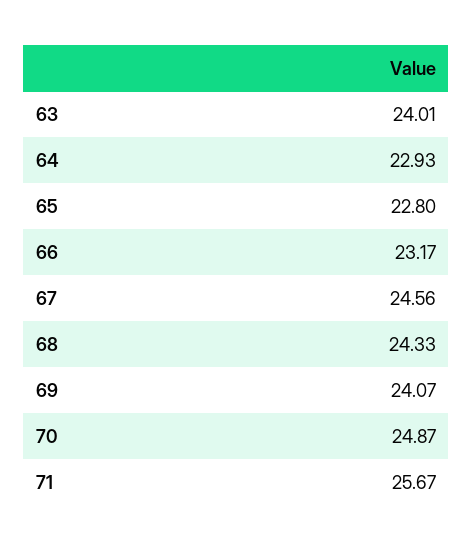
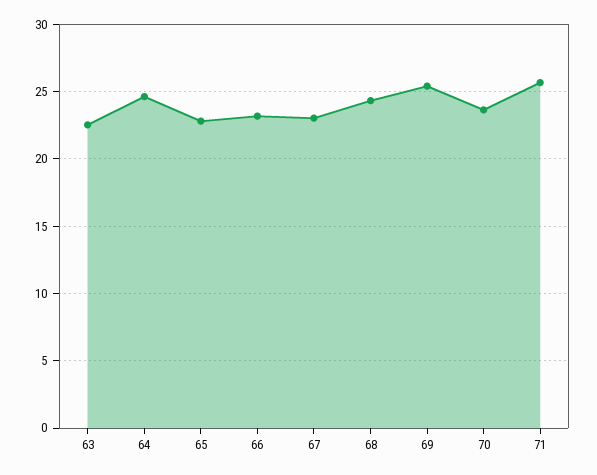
63: 24.01 -> 22.5
64: 22.93 -> 24.5
67: 24.56 -> 23
69: 24.07 -> 25.5
70: 24.87 -> 23.5

